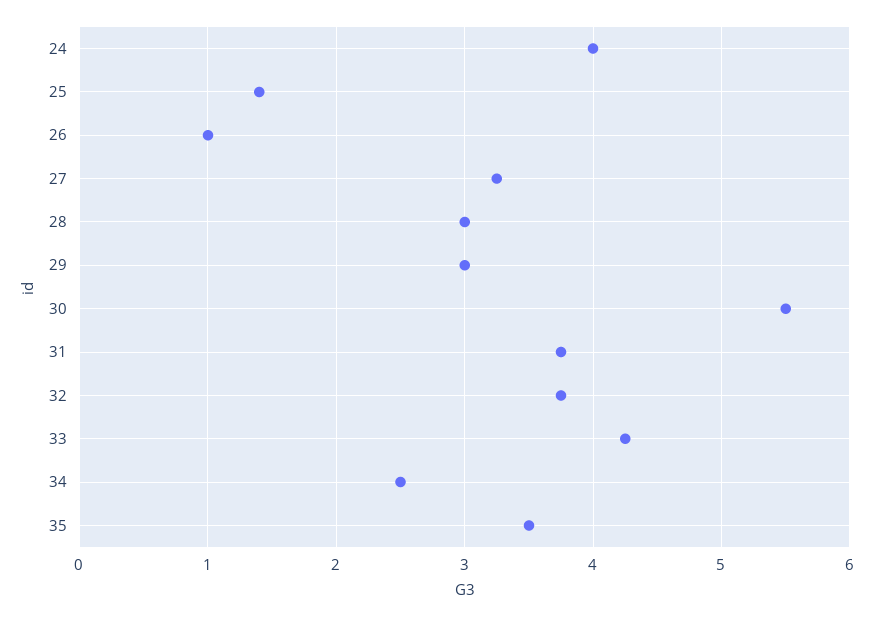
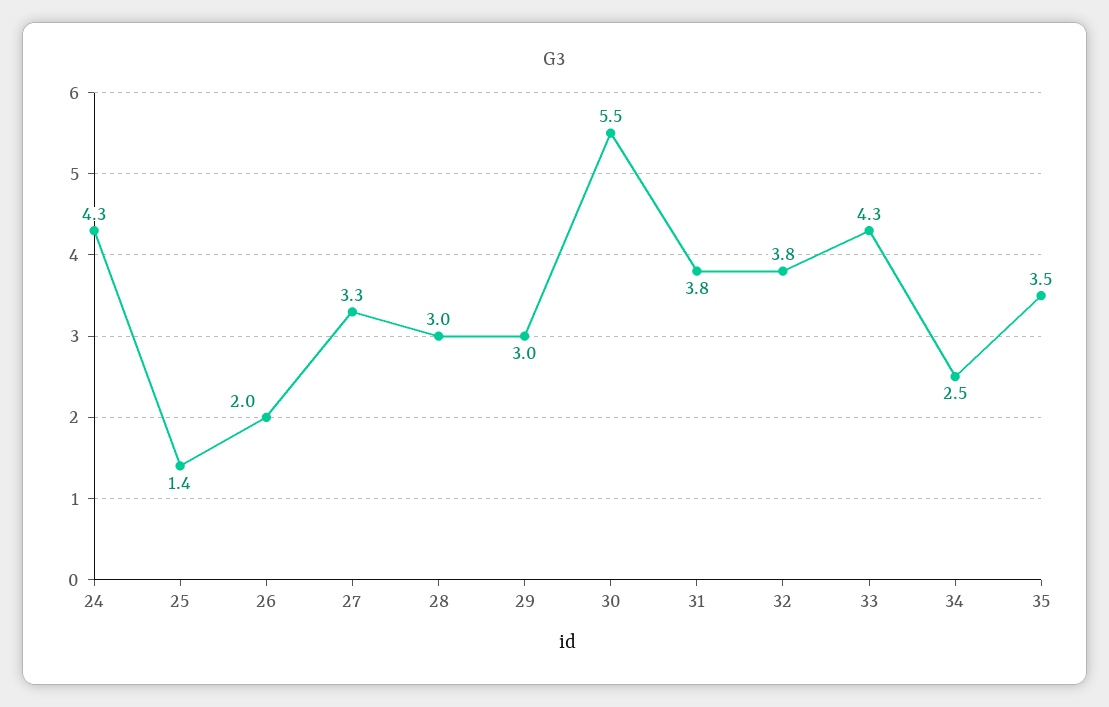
24: 4 -> 4.3
26: 1 -> 2

